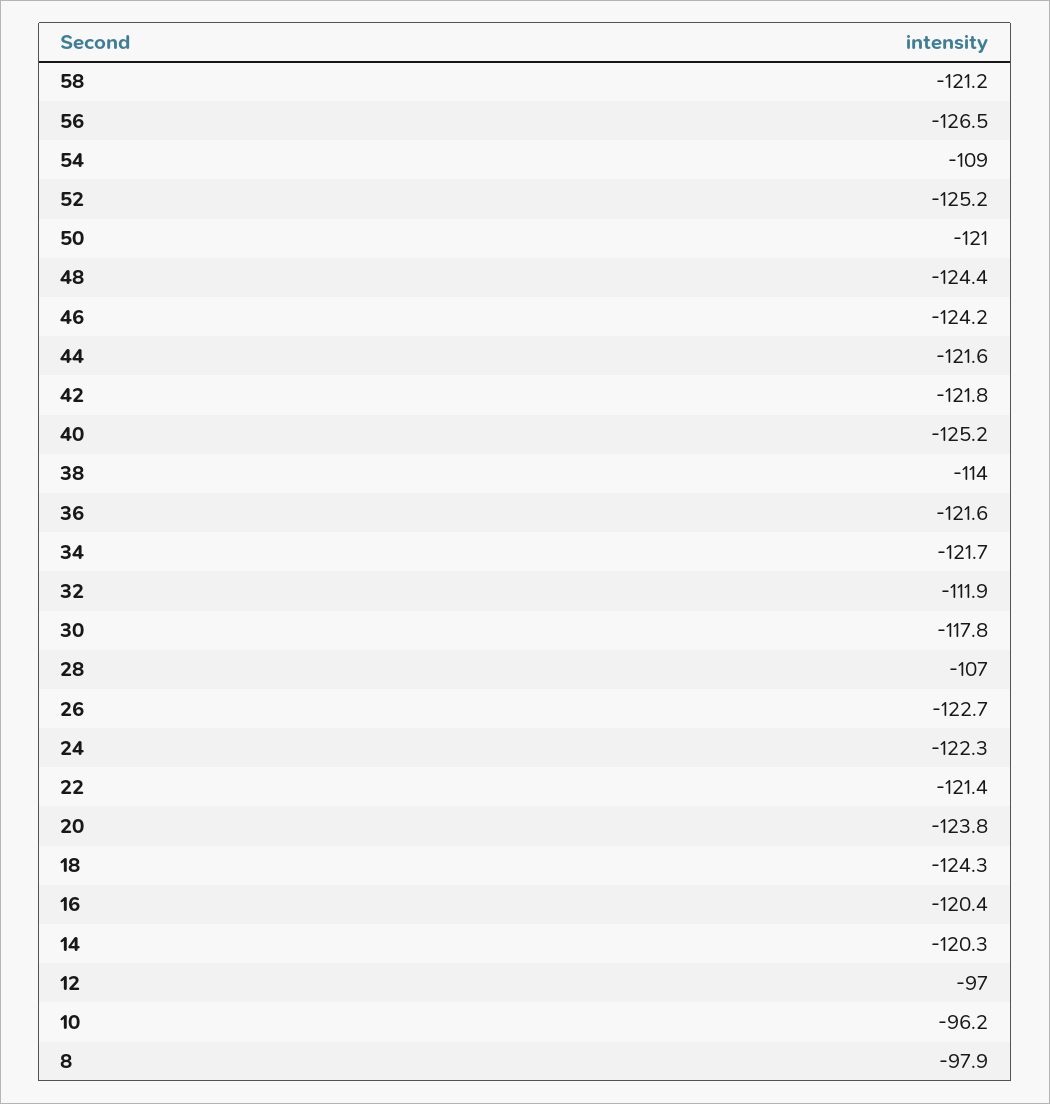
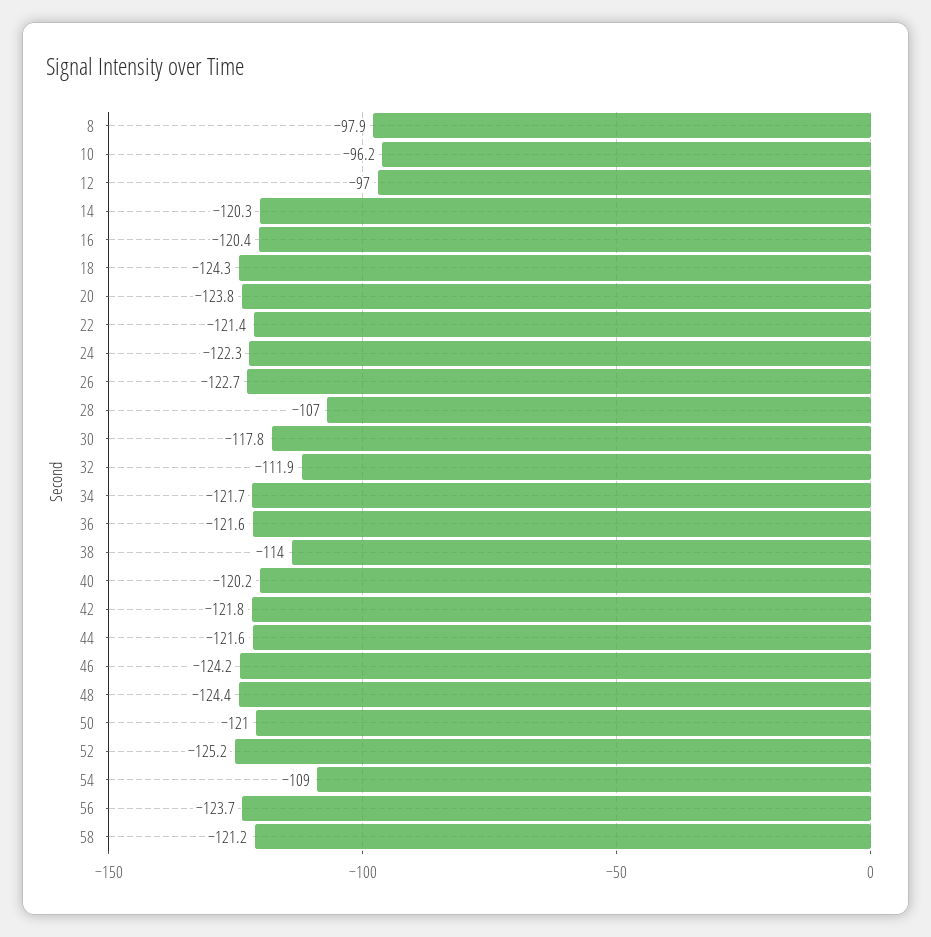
56: -126.5 -> -123.7
40: -125.2 -> -120.2

